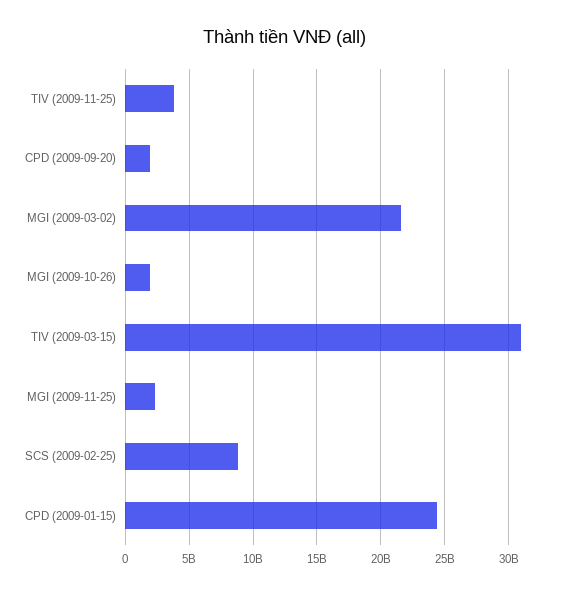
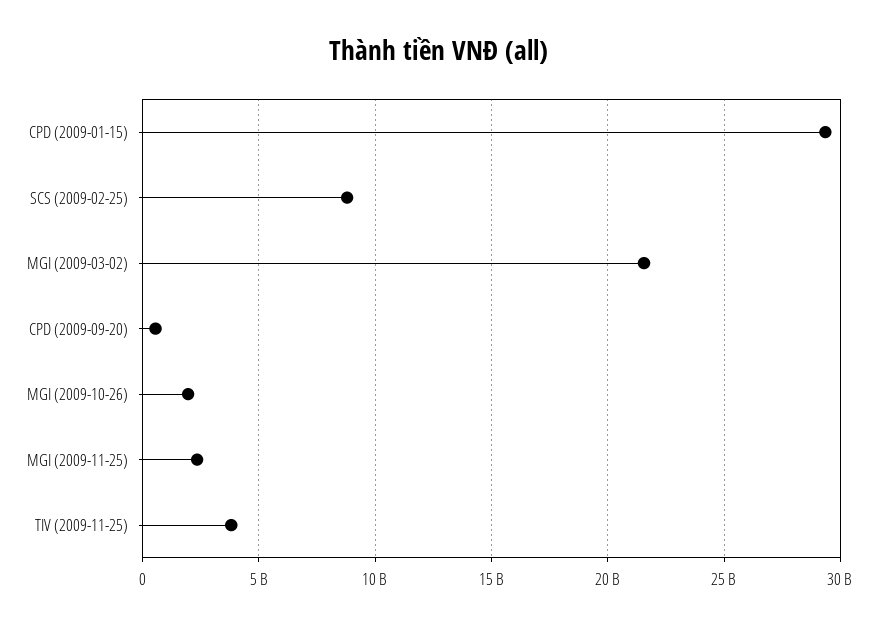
CPD (2009-09-20): 2000000000 -> 500000000
TIV (2009-03-15): 31000000000 -> none
CPD (2009-01-15): 24500000000 -> 29500000000

